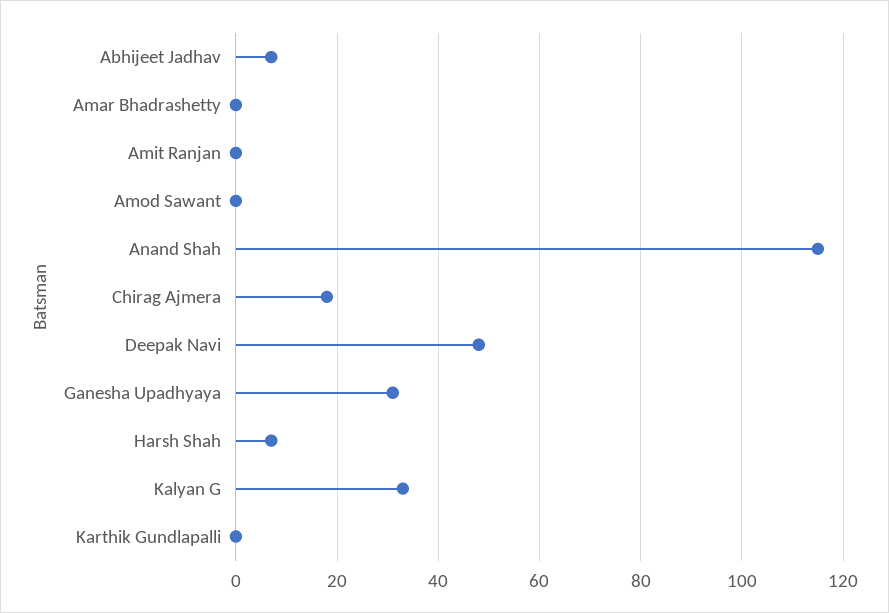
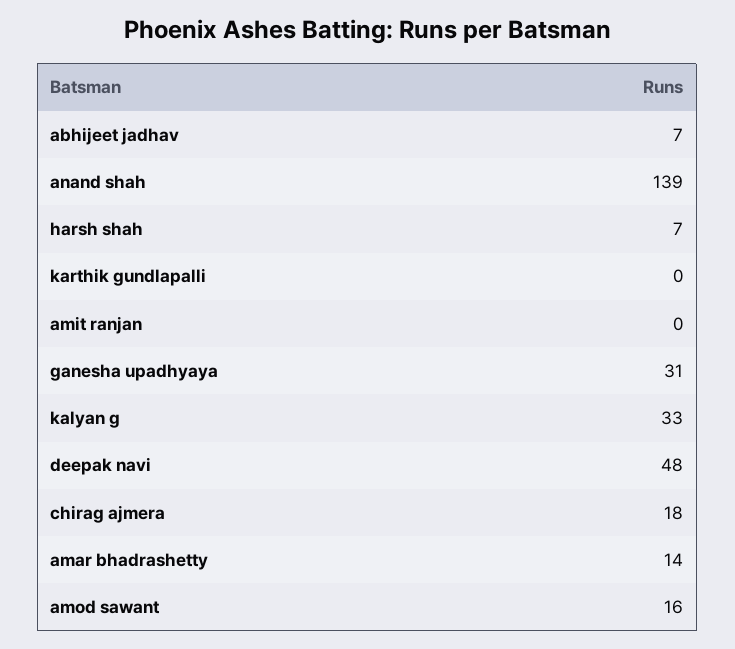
Amar Bhadrashetty: 0 -> 14
Amod Sawant: 0 -> 16
Anand Shah: 115 -> 139

